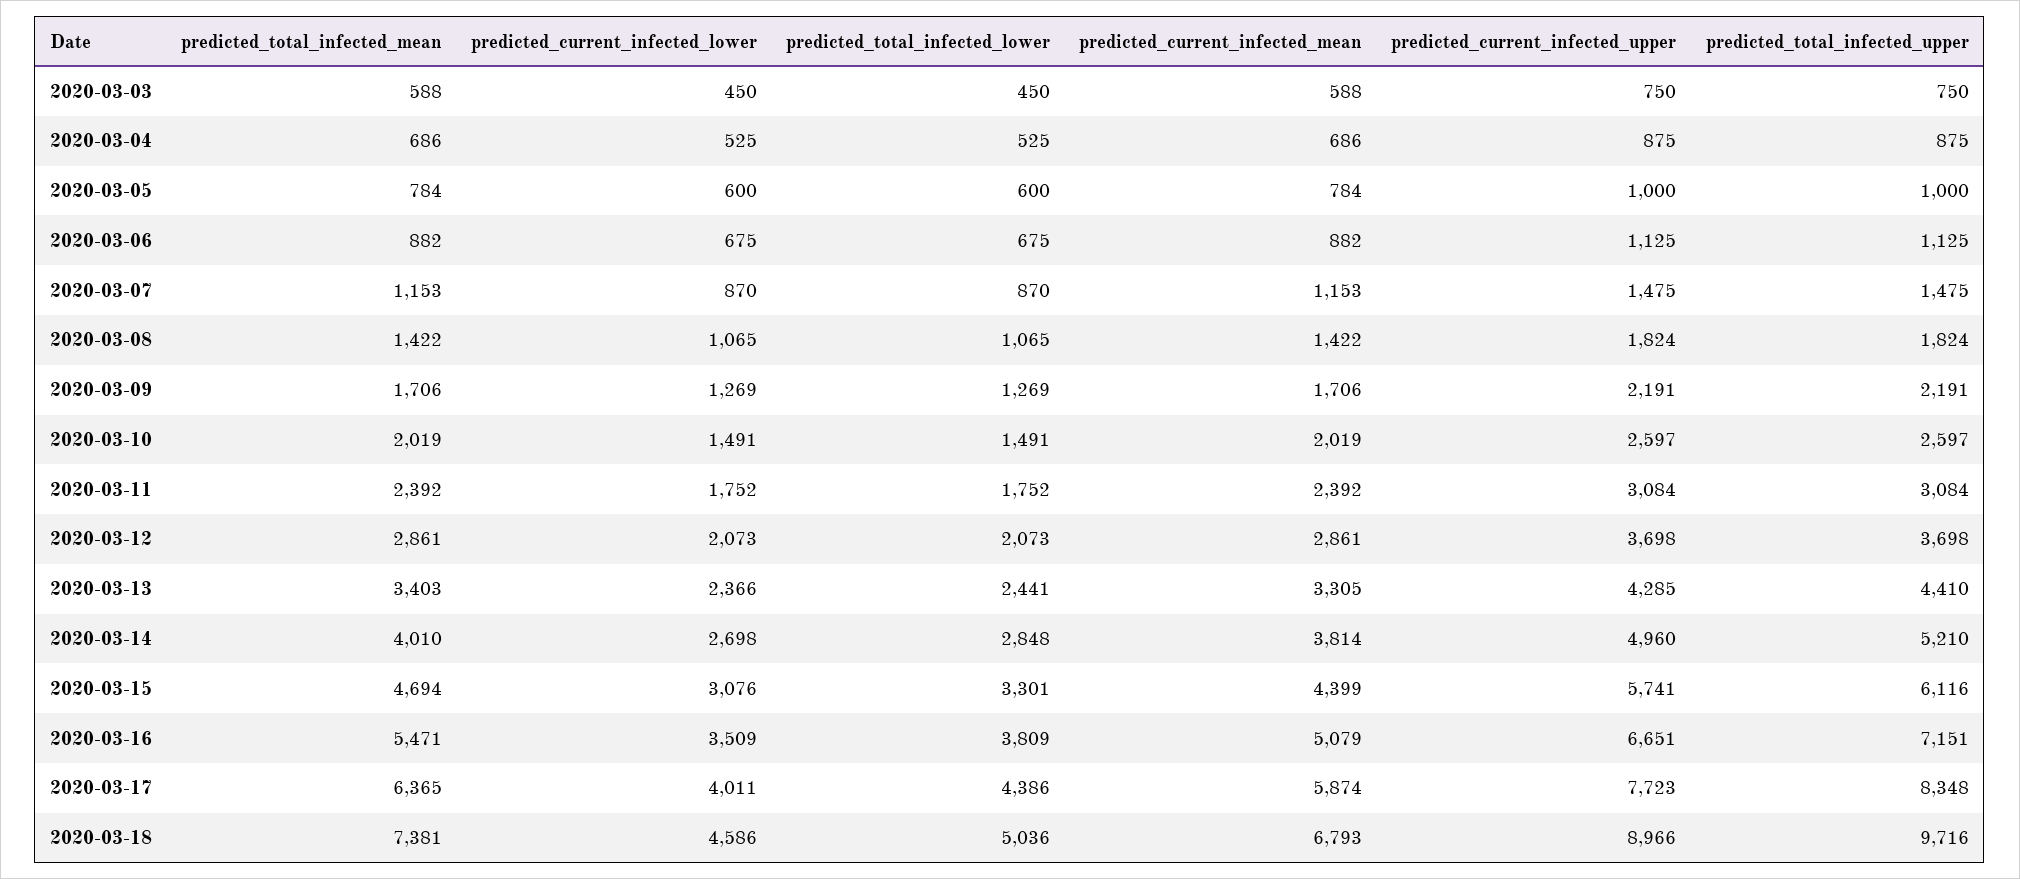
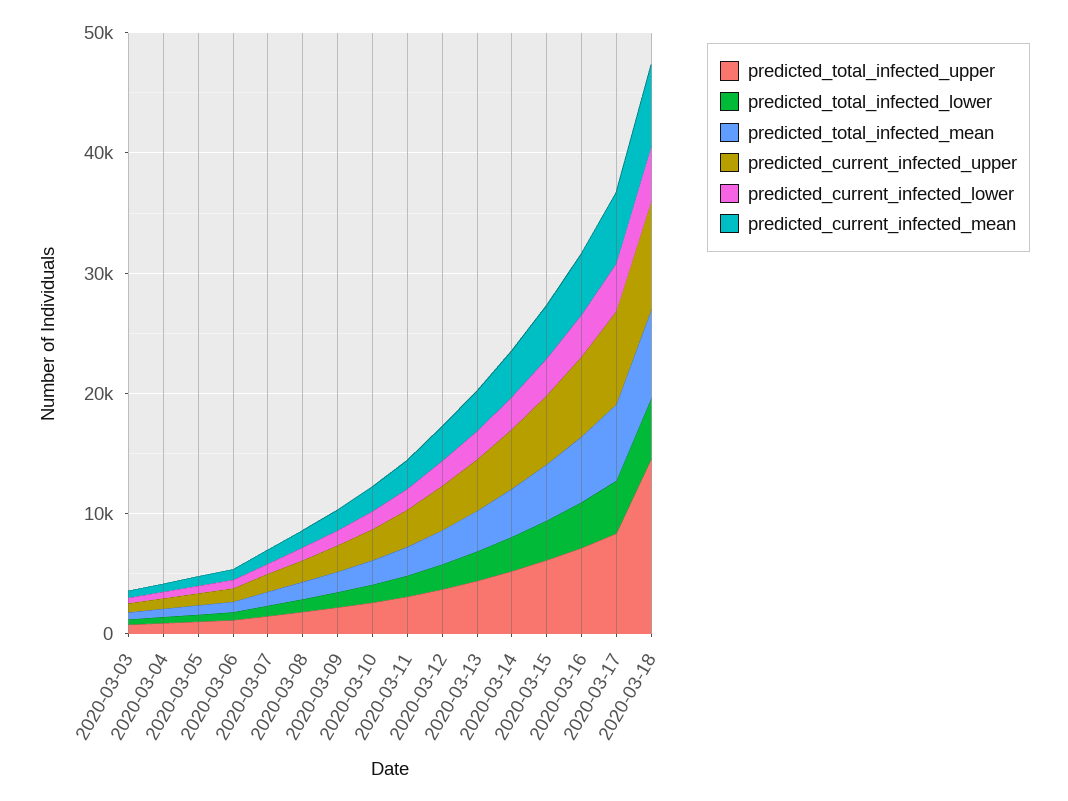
predicted_total_infected_upper, 2020-03-18: 9716 -> 14000

